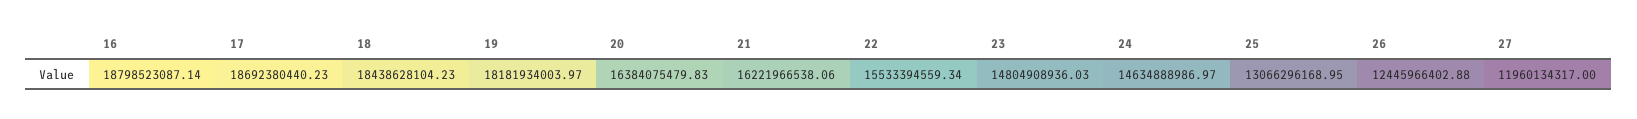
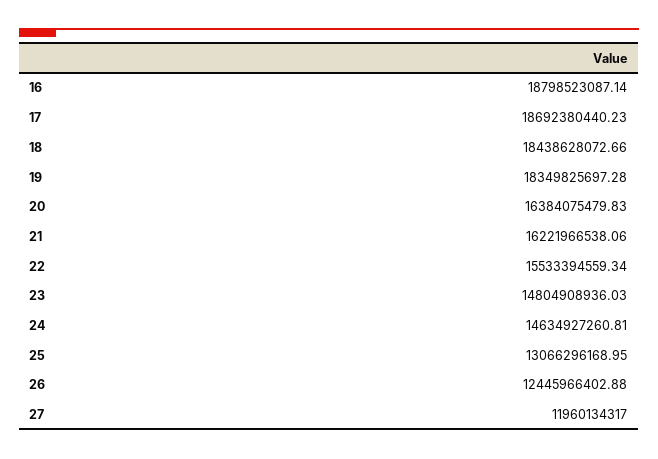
18: 18438628104.23 -> 18438628072.66
19: 18181934003.97 -> 18349825697.28
24: 14634888986.97 -> 14634927260.81

